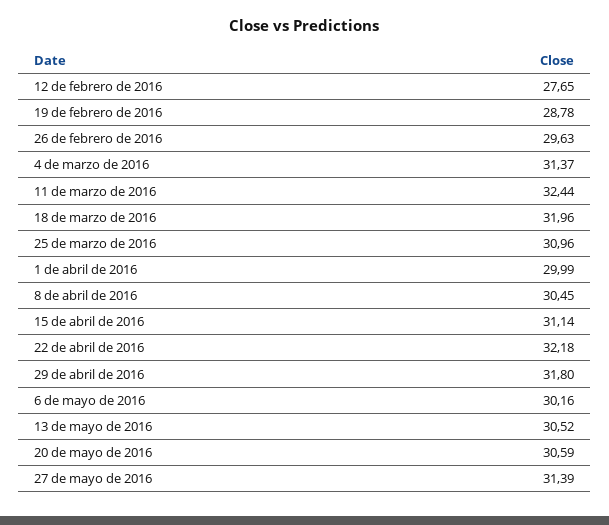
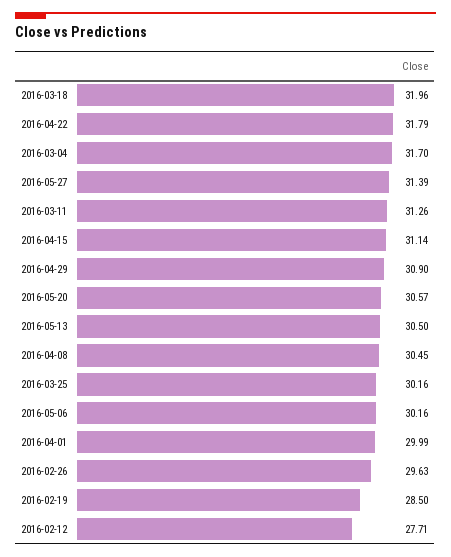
12 de febrero de 2016: 27.65 -> 27.71
19 de febrero de 2016: 28.78 -> 28.5
4 de marzo de 2016: 31.37 -> 31.7
11 de marzo de 2016: 32.44 -> 31.26
25 de marzo de 2016: 30.96 -> 30.16
22 de abril de 2016: 32.18 -> 31.79
29 de abril de 2016: 31.8 -> 30.9
13 de mayo de 2016: 30.52 -> 30.5
20 de mayo de 2016: 30.59 -> 30.57

